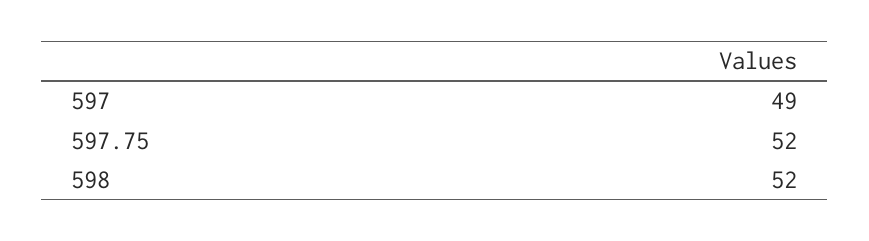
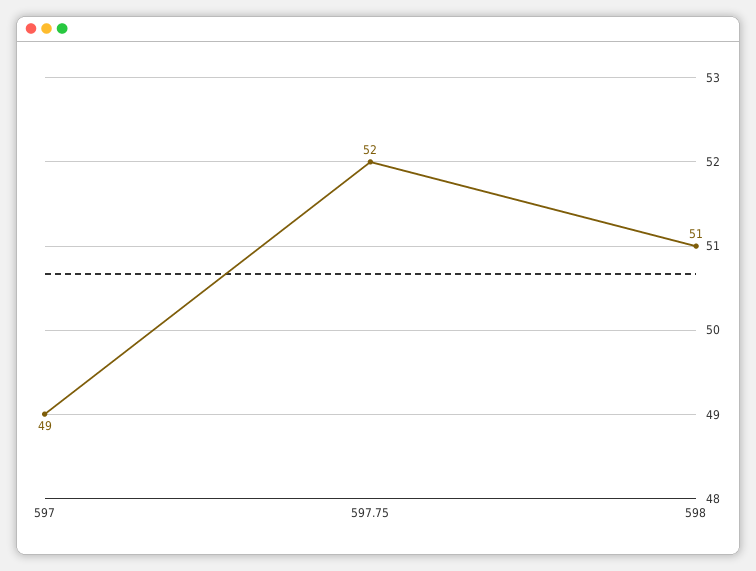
598: 52 -> 51

